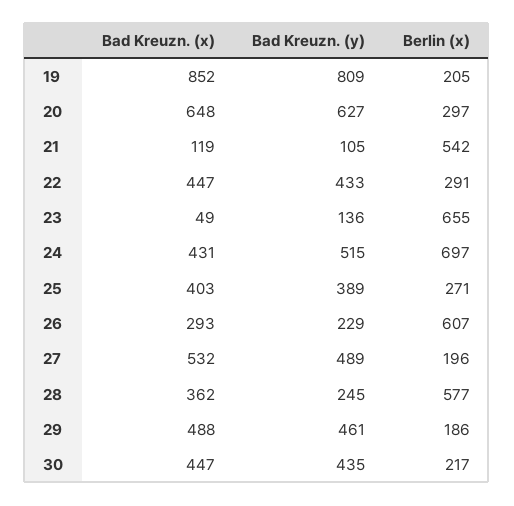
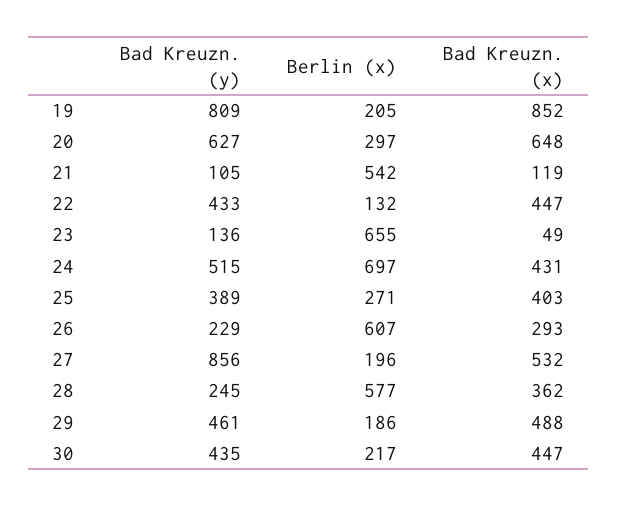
Berlin (x), 22: 291 -> 132
Bad Kreuzn. (y), 27: 489 -> 856

